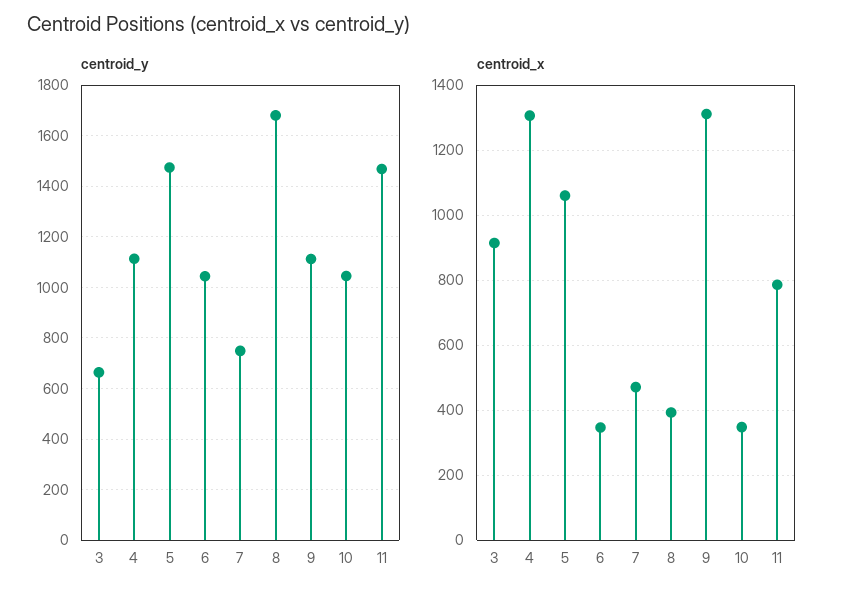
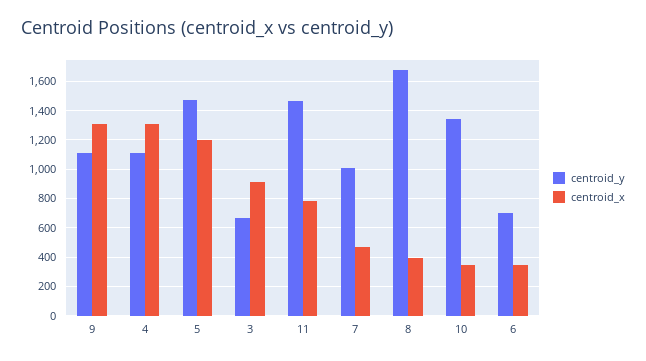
centroid_y, 6: 1050 -> 700
centroid_y, 7: 750 -> 1000
centroid_y, 10: 1050 -> 1350
centroid_x, 5: 1060 -> 1200

